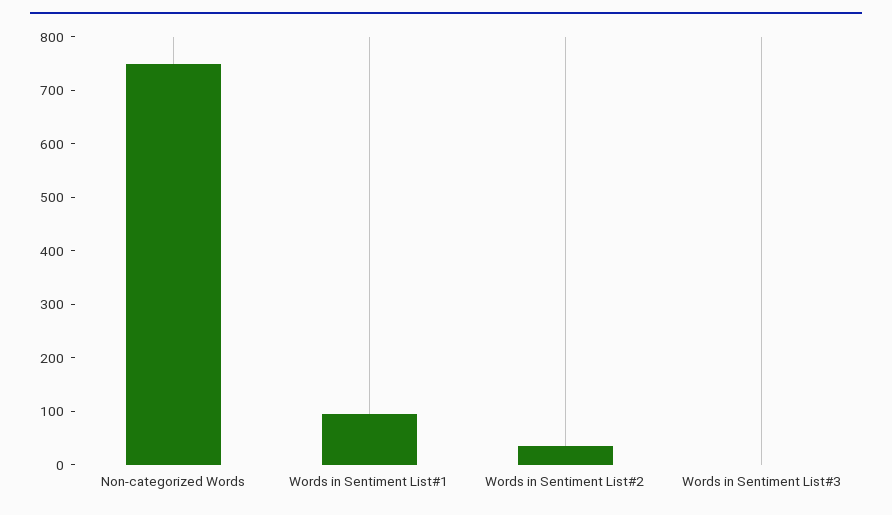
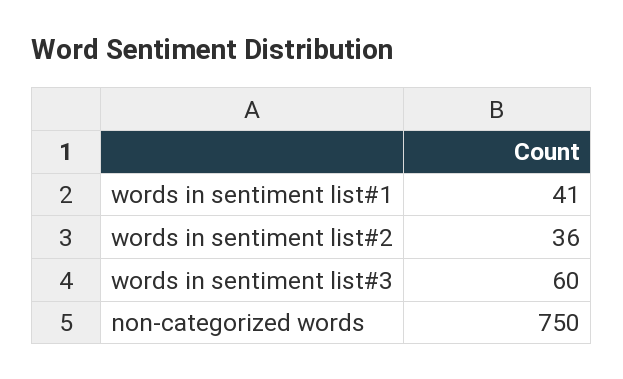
Words in Sentiment List#1: 100 -> 41
Words in Sentiment List#3: 0 -> 60

